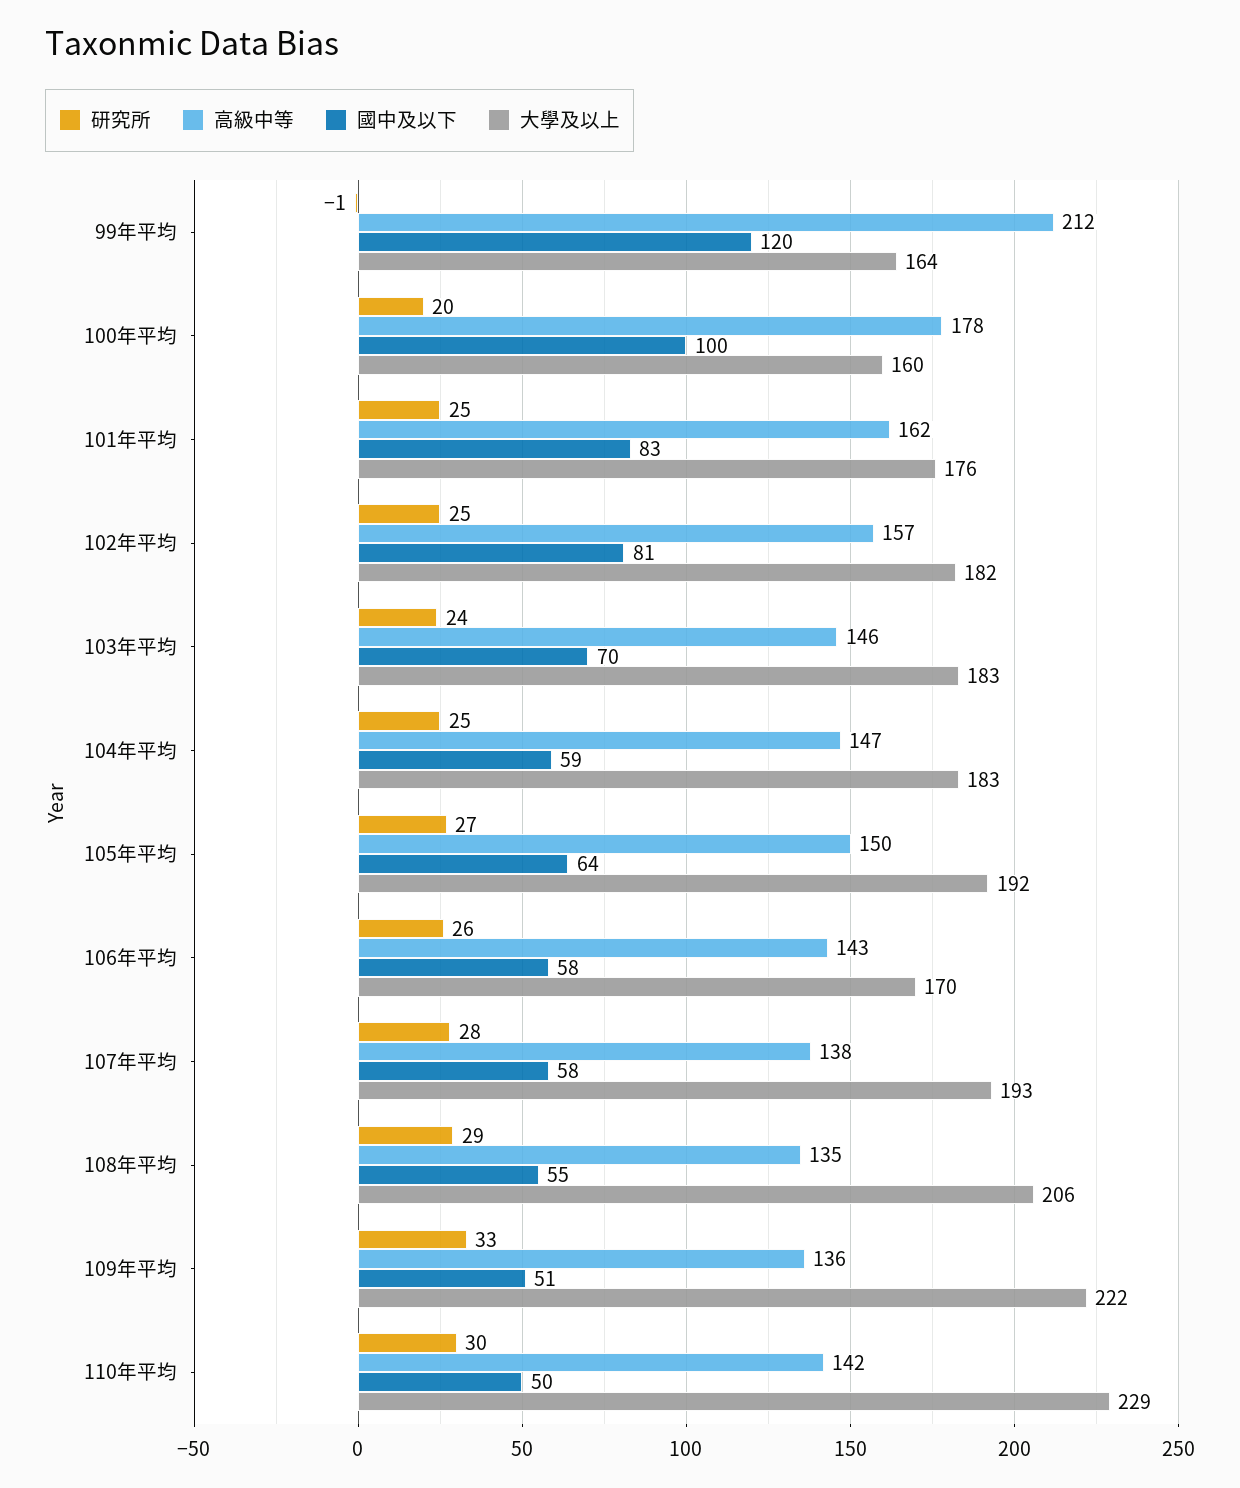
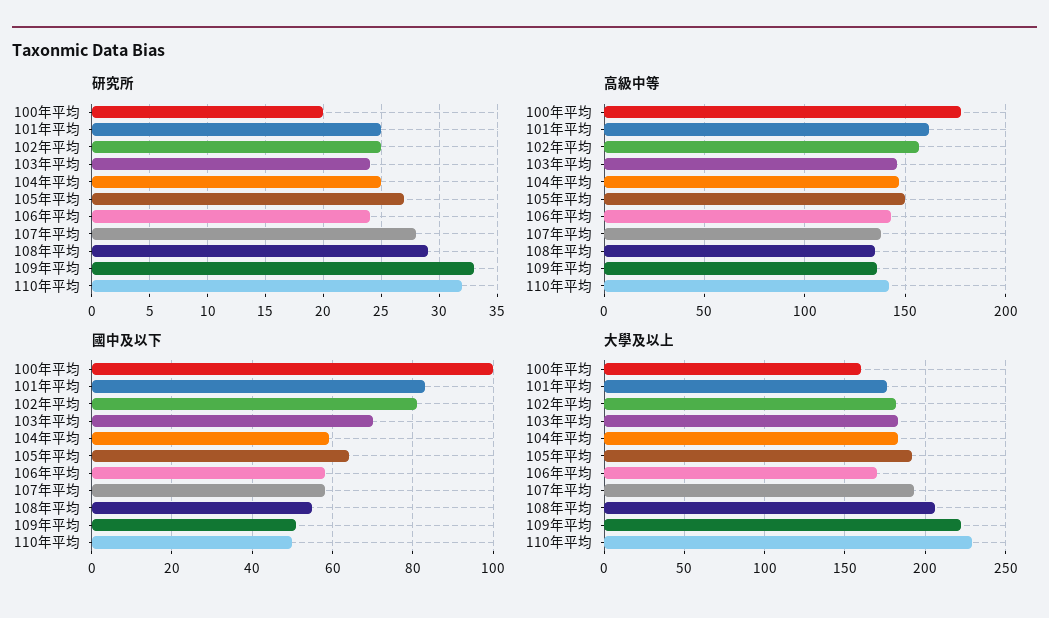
研究所, 99年平均: -1 -> none
高級中等, 99年平均: 212 -> none
國中及以下, 99年平均: 120 -> none
大學及以上, 99年平均: 164 -> none
研究所, 106年平均: 26 -> 24
研究所, 110年平均: 30 -> 32

